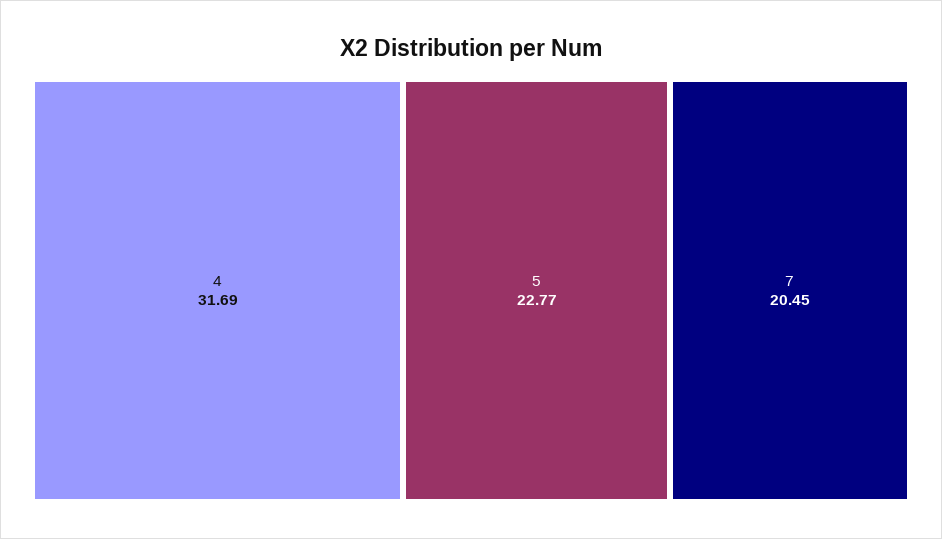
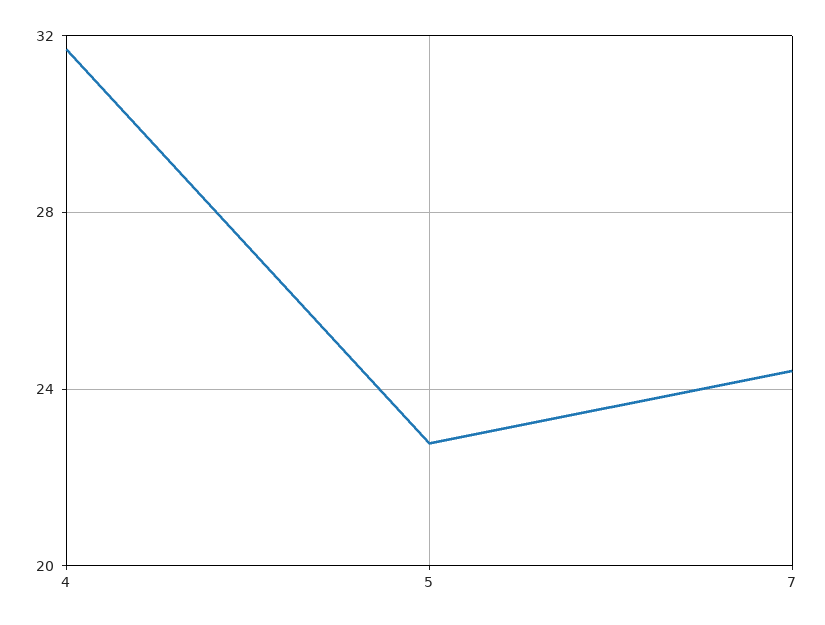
7: 20.45 -> 24.5

